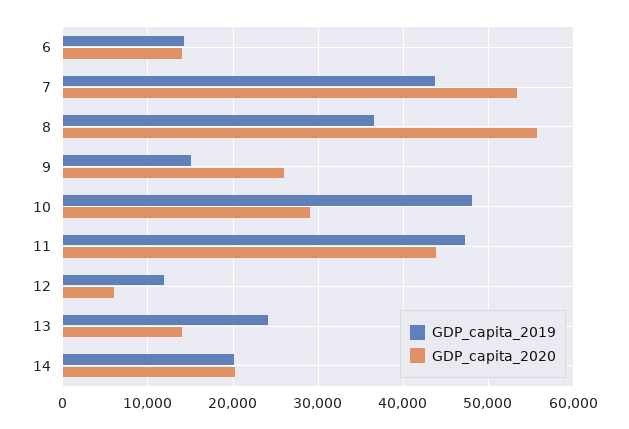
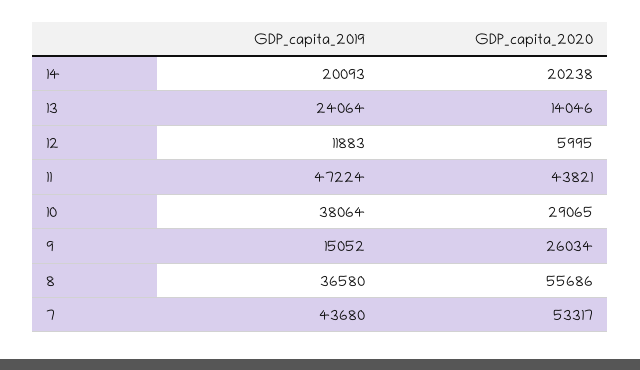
GDP_capita_2019, 6: 14000 -> none
GDP_capita_2020, 6: 14000 -> none
GDP_capita_2019, 10: 48000 -> 38064

